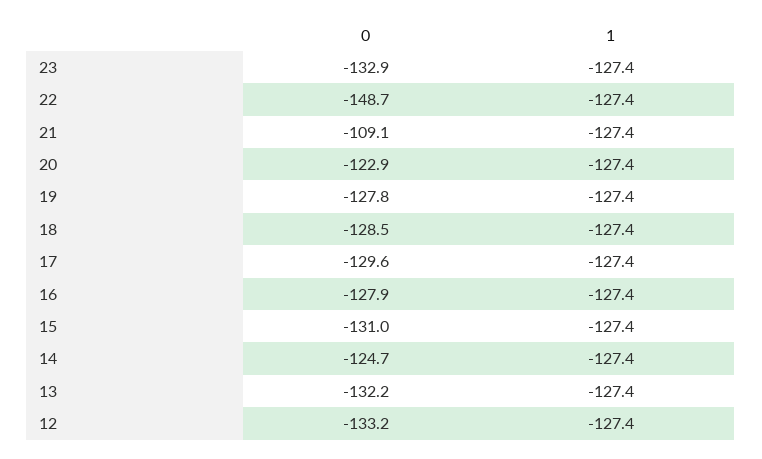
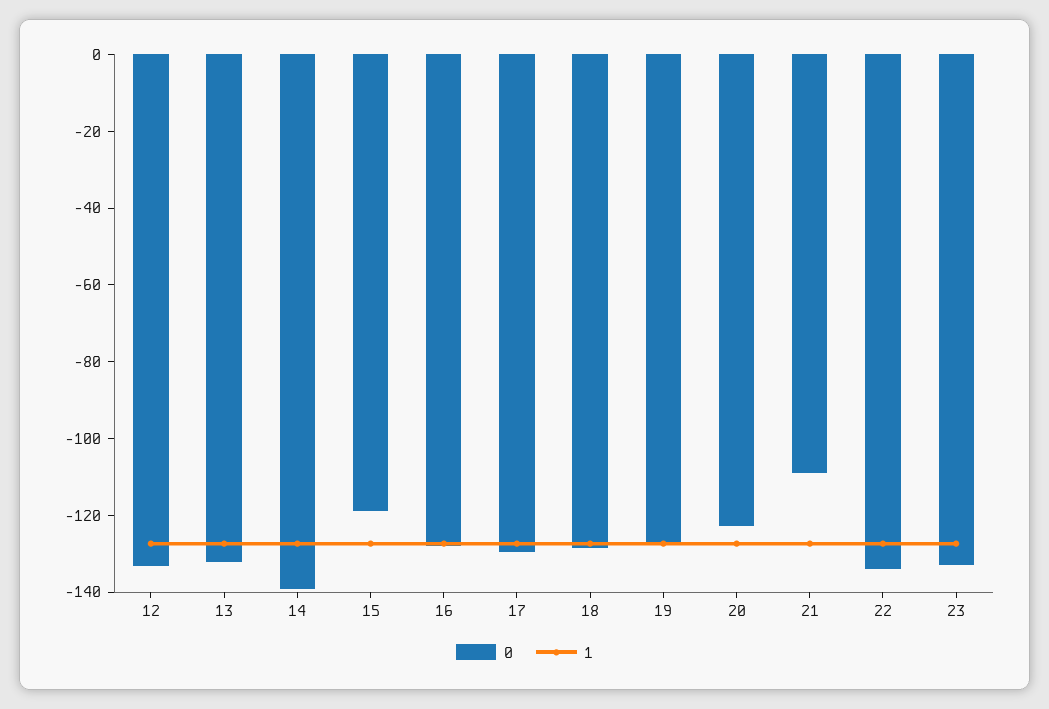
0, 22: -148.7 -> -135
0, 15: -131 -> -120
0, 14: -124.7 -> -140

